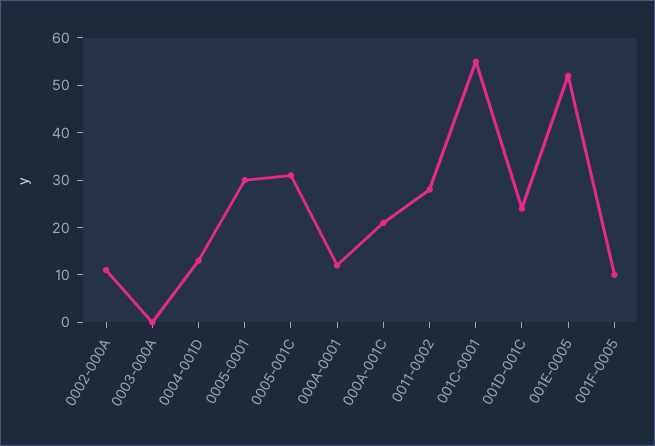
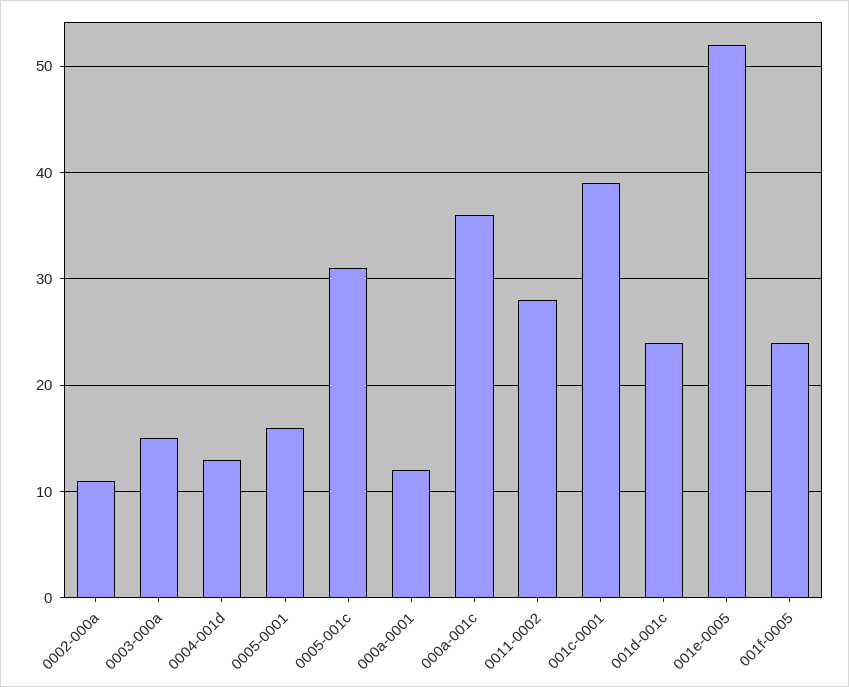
0003-000A: 0 -> 15
0005-0001: 30 -> 16
000A-001C: 20 -> 36
001C-0001: 55 -> 39
001F-0005: 10 -> 24

